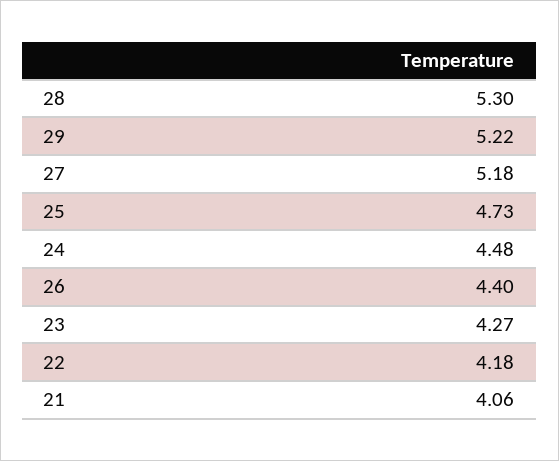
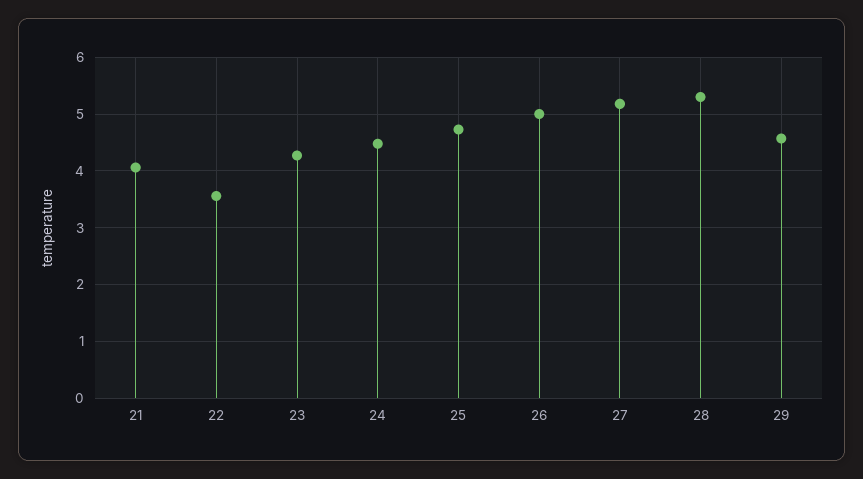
29: 5.22 -> 4.6
26: 4.4 -> 5
22: 4.18 -> 3.6

